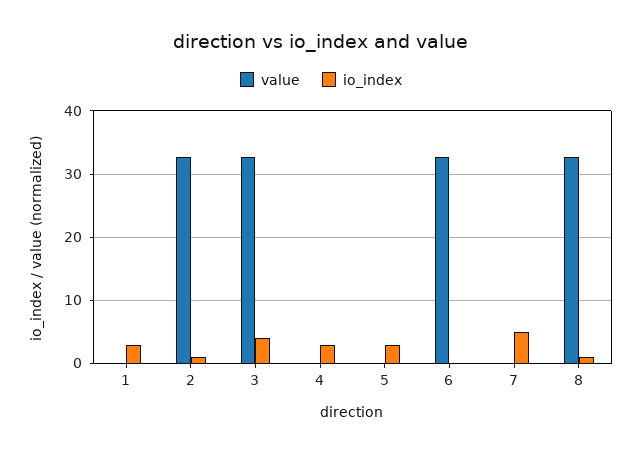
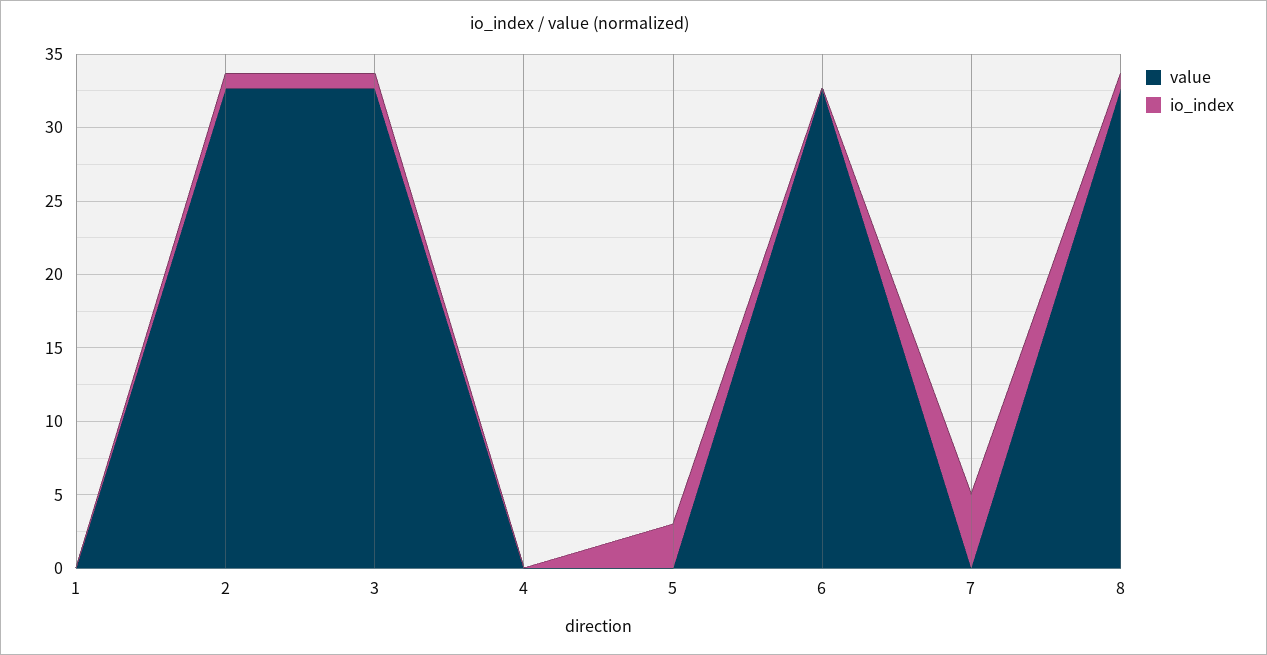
io_index, 1: 3 -> 0
io_index, 3: 4 -> 1
io_index, 4: 3 -> 0

